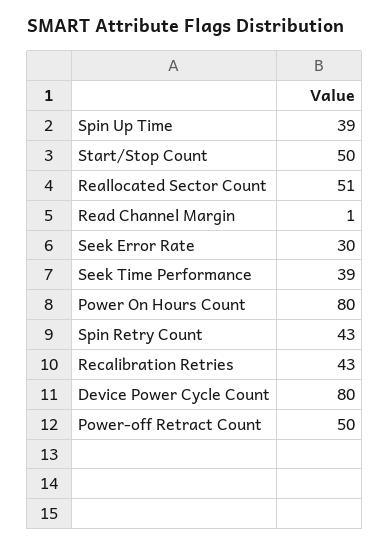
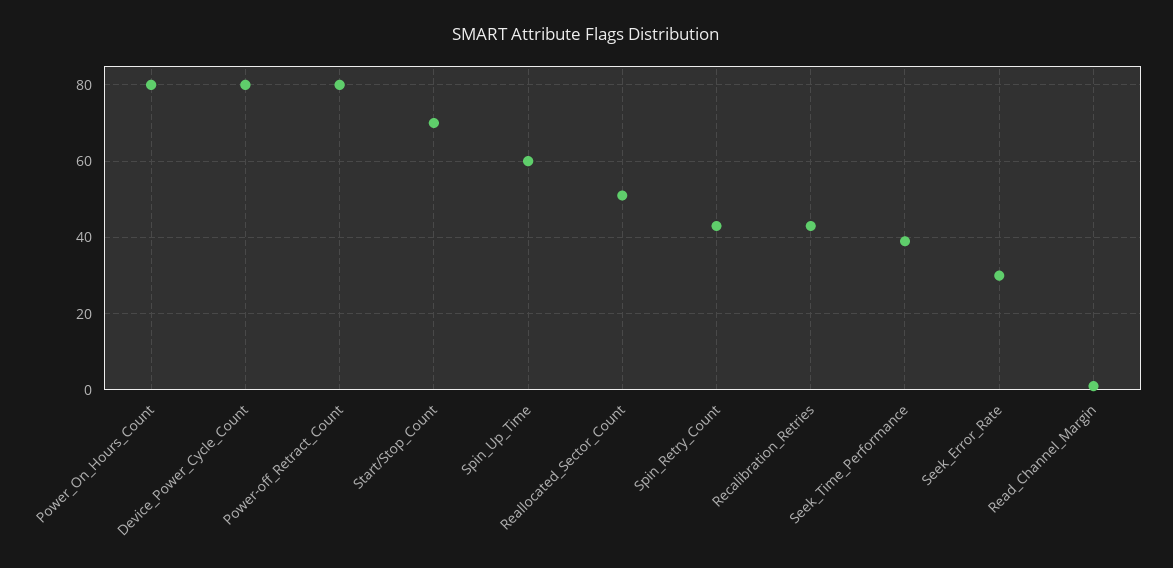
Spin Up Time: 39 -> 60
Start/Stop Count: 50 -> 70
Power-off Retract Count: 50 -> 80

